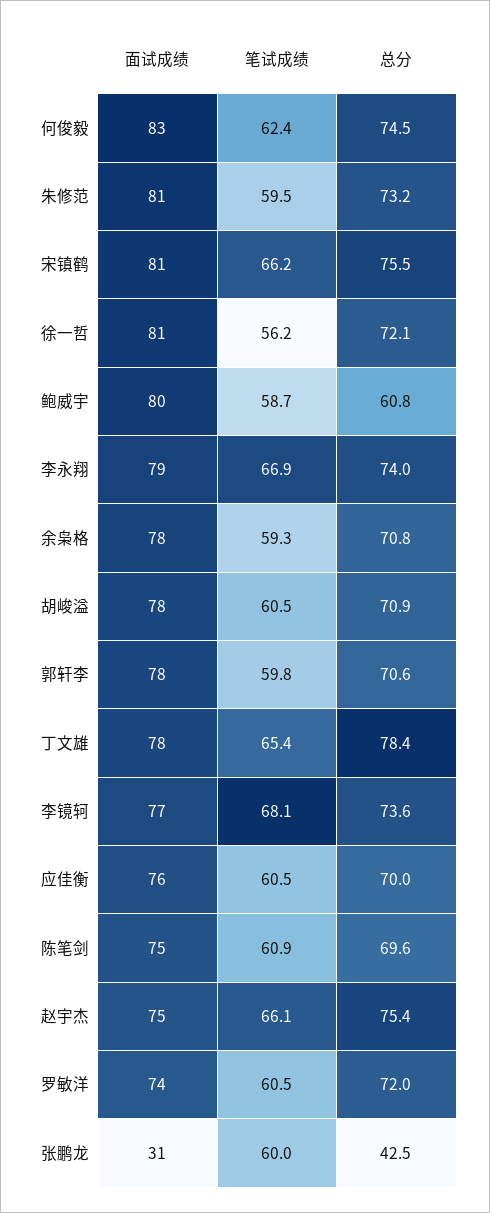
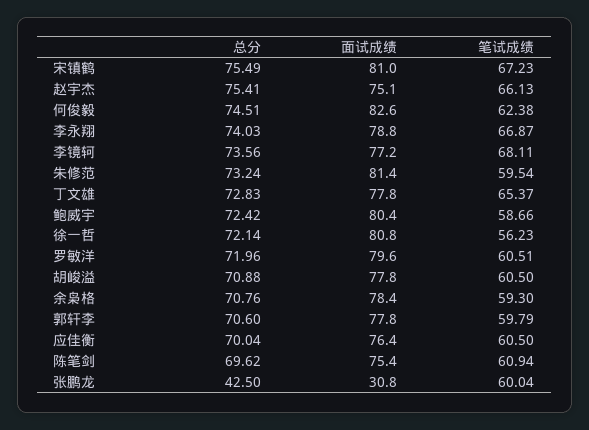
笔试成绩, 宋镇鹤: 66.2 -> 67.23
总分, 鲍威宇: 60.8 -> 72.42
总分, 丁文雄: 78.4 -> 72.83
面试成绩, 罗敏洋: 74 -> 79.6

